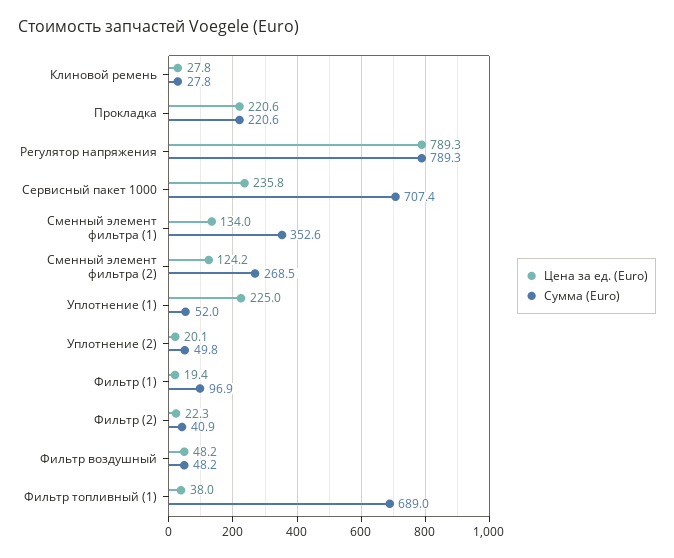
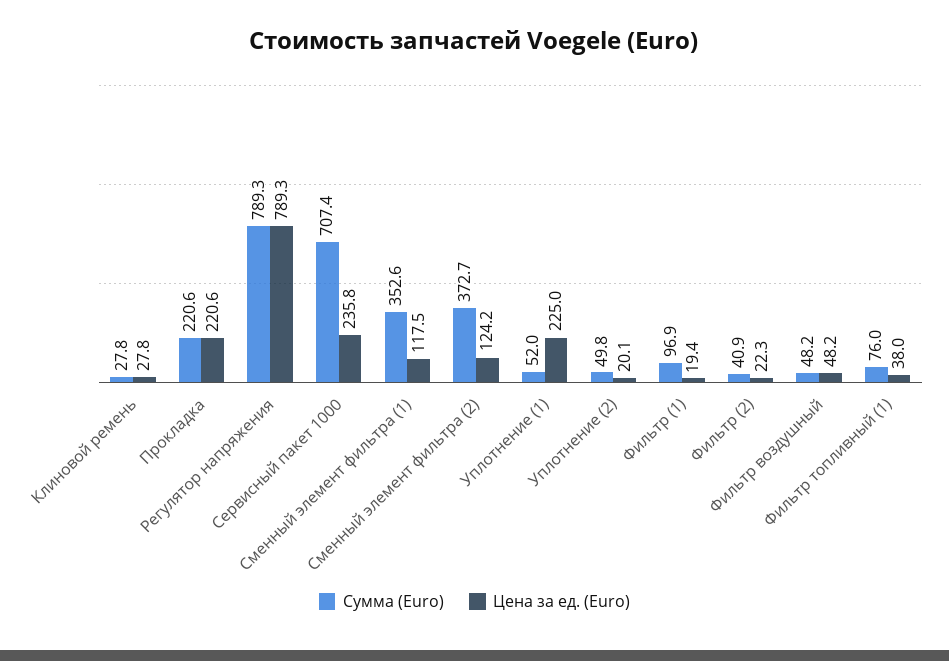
Цена за ед. (Euro), Сменный элемент фильтра (1): 134 -> 117.5
Сумма (Euro), Сменный элемент фильтра (2): 268.5 -> 372.7
Сумма (Euro), Фильтр топливный (1): 689 -> 76

